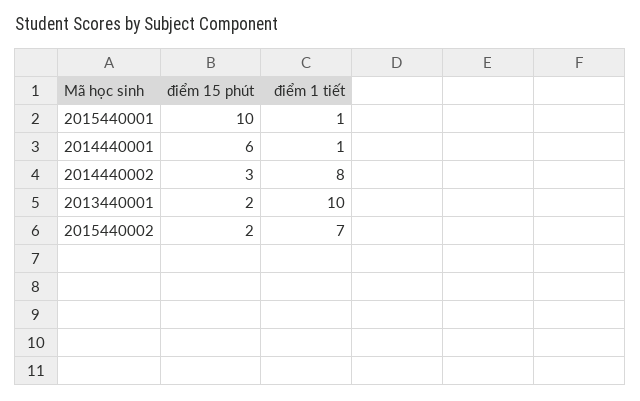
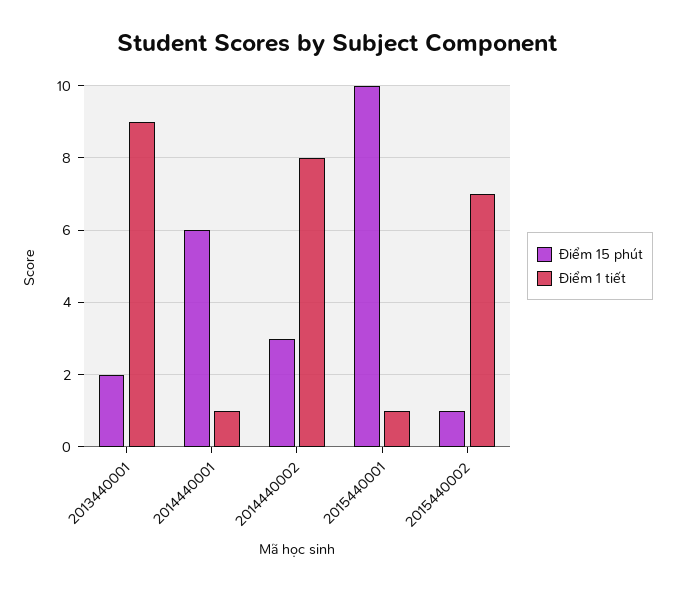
điểm 1 tiết, 2013440001: 10 -> 9
điểm 15 phút, 2015440002: 2 -> 1

